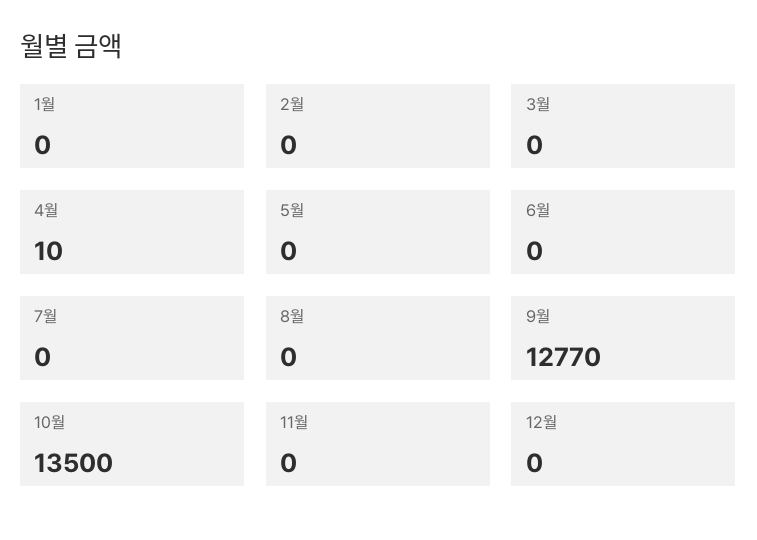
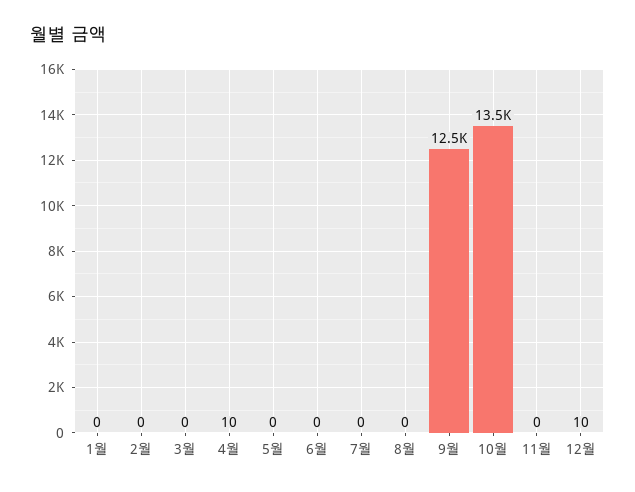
9월: 12770 -> 12500
12월: 0 -> 10

